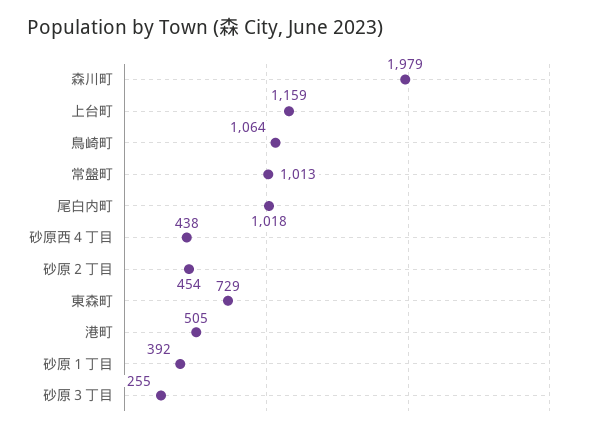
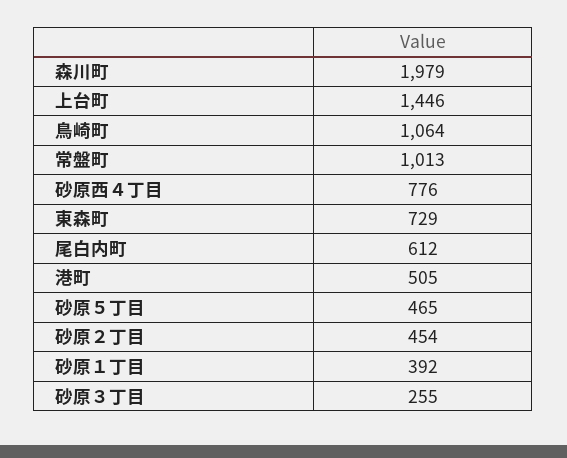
上台町: 1159 -> 1446
尾白内町: 1018 -> 612
砂原西４丁目: 438 -> 776
砂原５丁目: none -> 465

